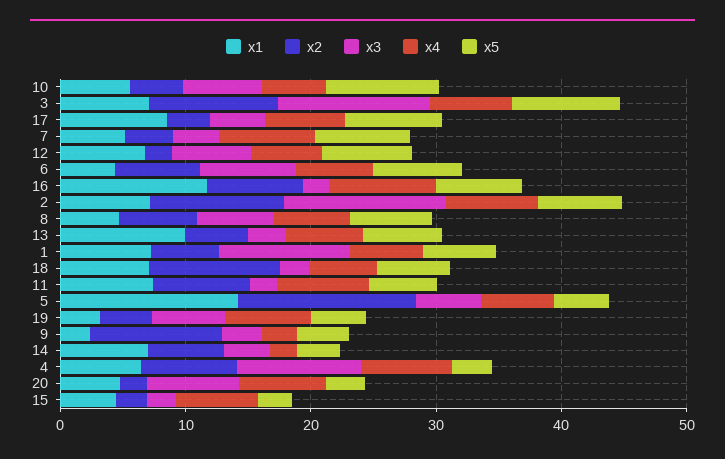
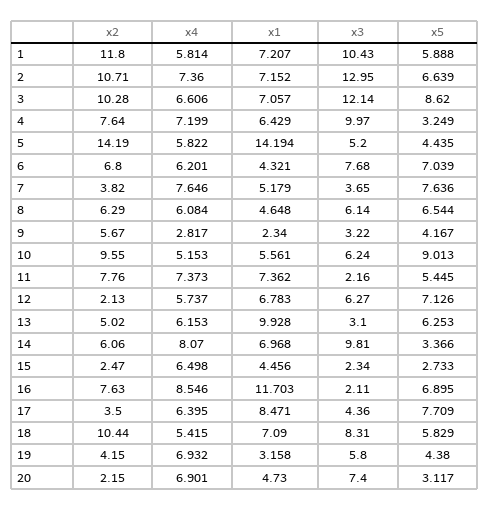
x2, 10: 4 -> 9.55
x2, 1: 6 -> 11.8
x3, 18: 2 -> 8.31
x2, 9: 10 -> 5.67
x3, 14: 4 -> 9.81
x4, 14: 2 -> 8.07

